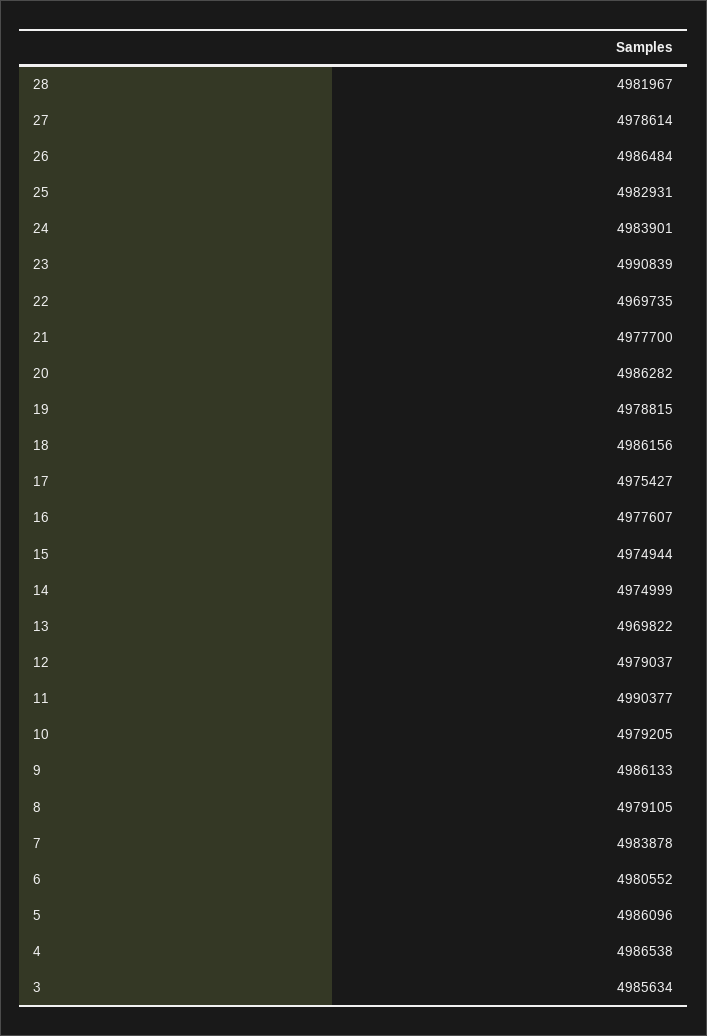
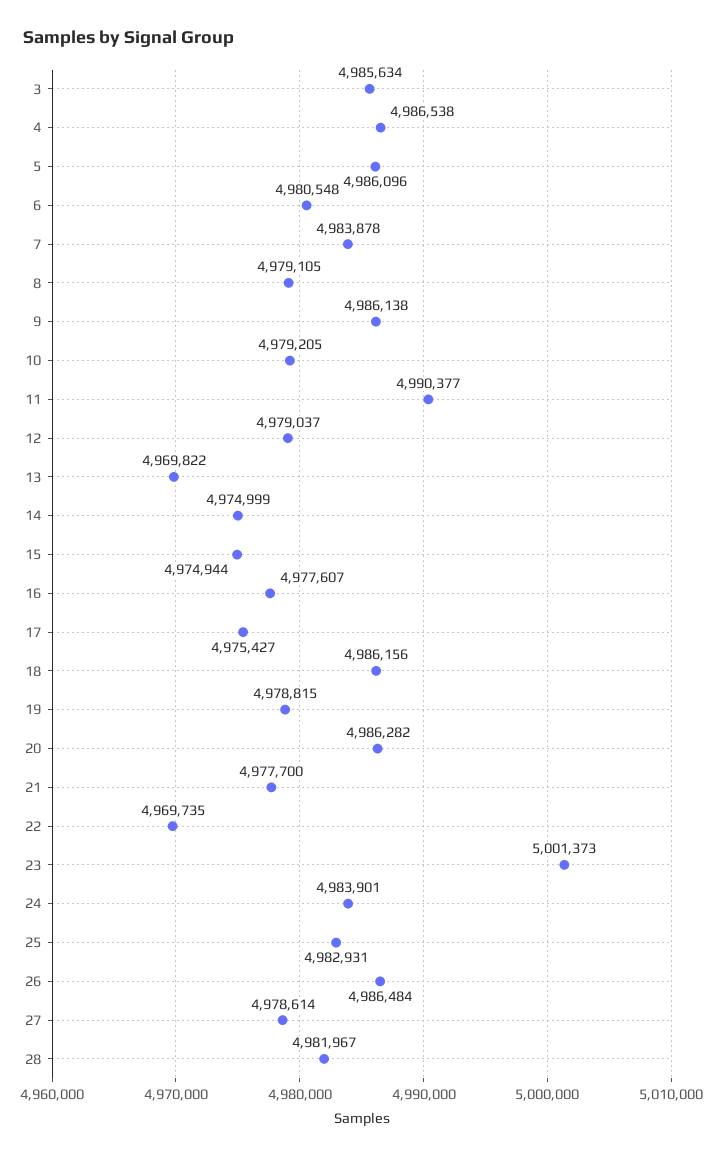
23: 4990839 -> 5001373
9: 4986133 -> 4986138
6: 4980552 -> 4980548

